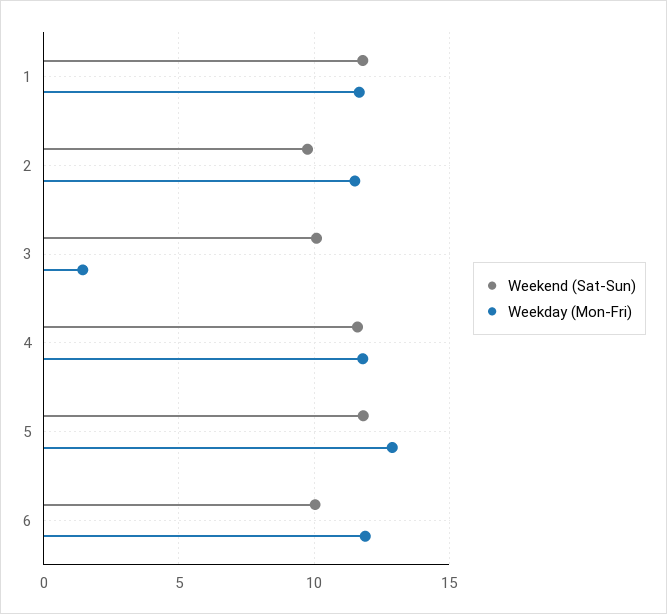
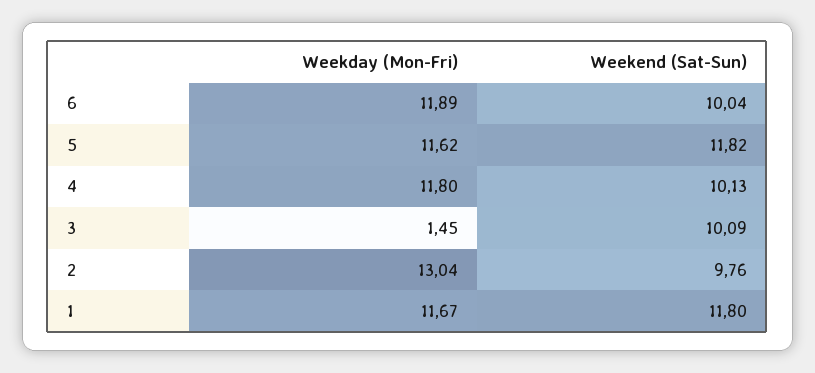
Weekday (Mon-Fri), 2: 11.5 -> 13.04
Weekend (Sat-Sun), 4: 11.5 -> 10.13
Weekday (Mon-Fri), 5: 13 -> 11.62

